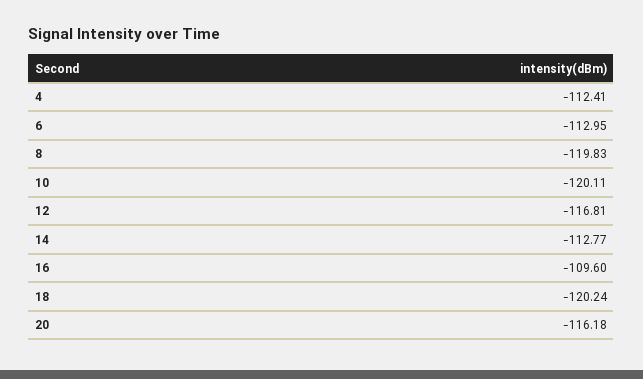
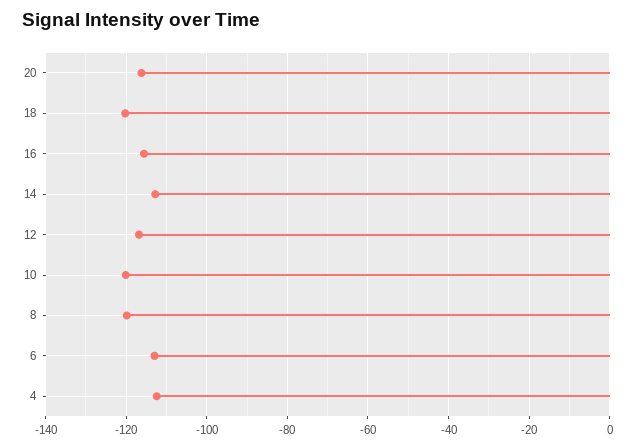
16: -109.6 -> -116

